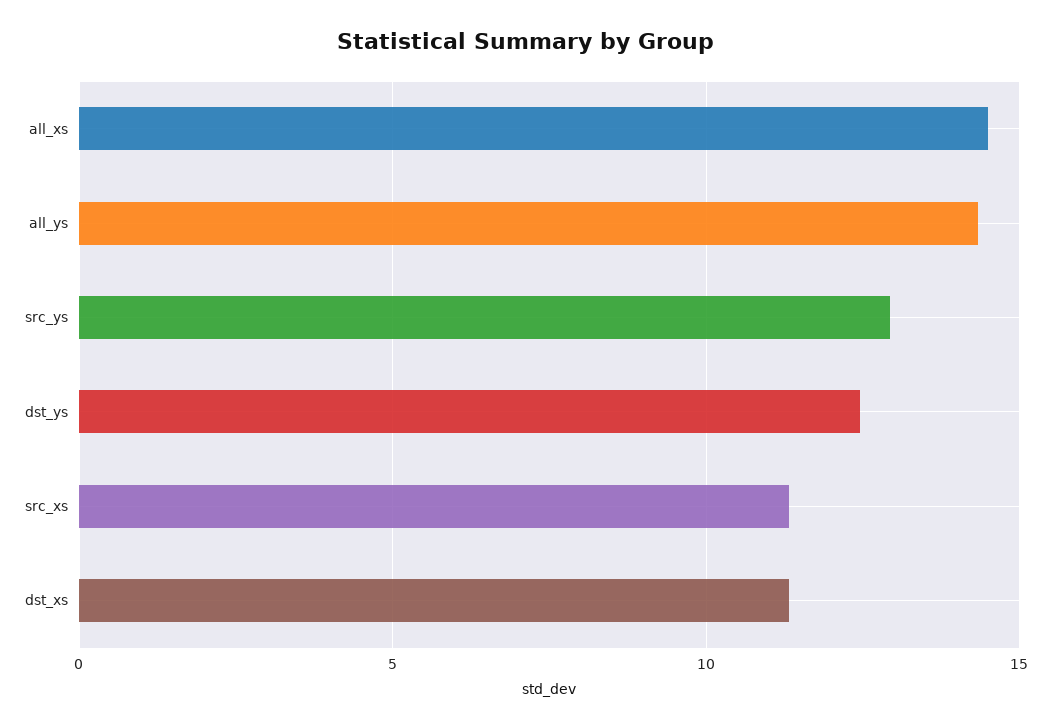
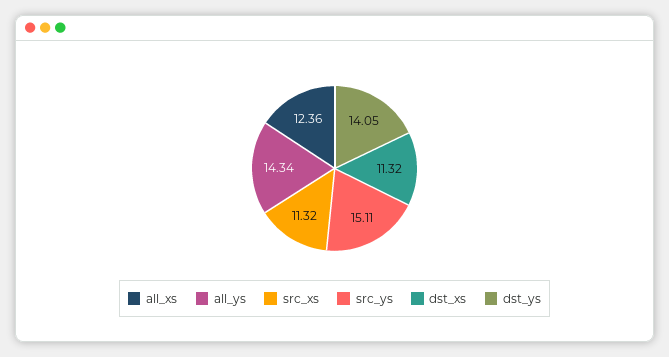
all_xs: 14.5 -> 12.36
src_ys: 13 -> 15.11
dst_ys: 12.5 -> 14.05

